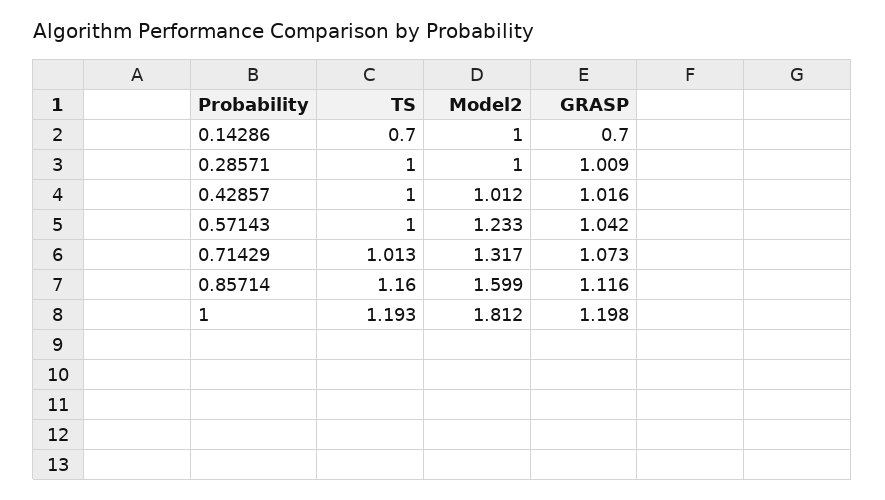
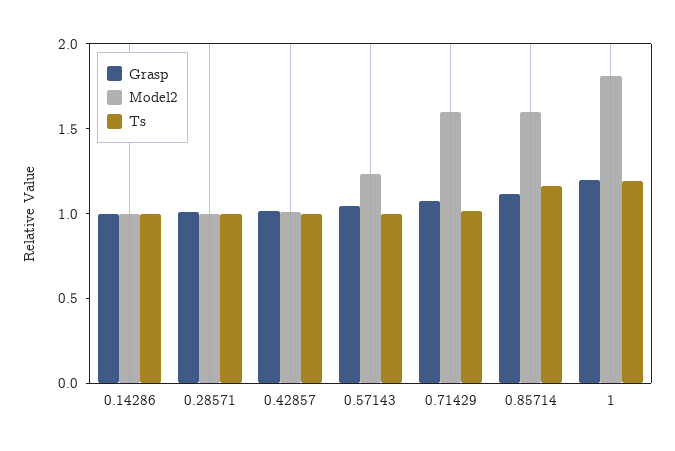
TS, 0.14286: 0.7 -> 1
GRASP, 0.14286: 0.7 -> 1
Model2, 0.71429: 1.317 -> 1.6

